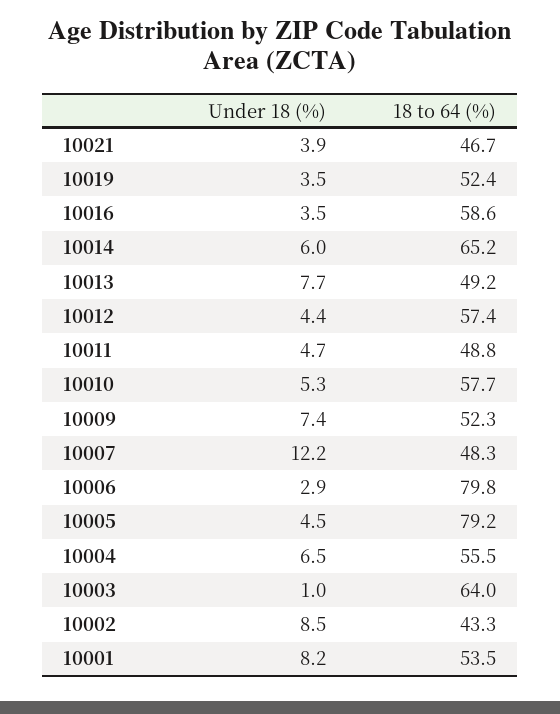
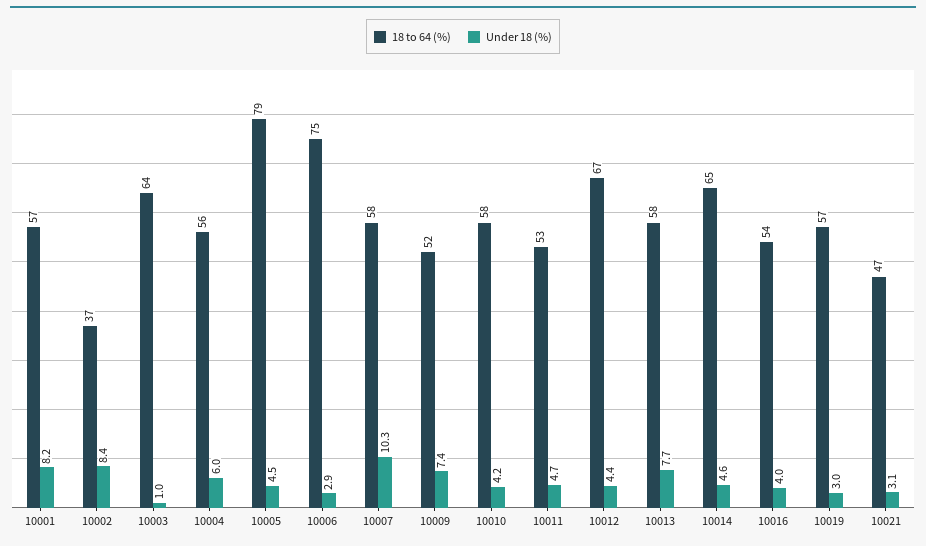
Under 18 (%), 10021: 3.9 -> 3.1
Under 18 (%), 10019: 3.5 -> 3
18 to 64 (%), 10019: 52.4 -> 57
Under 18 (%), 10016: 3.5 -> 4
18 to 64 (%), 10016: 58.6 -> 54
Under 18 (%), 10014: 6 -> 4.6
18 to 64 (%), 10013: 49.2 -> 58
18 to 64 (%), 10012: 57.4 -> 67
18 to 64 (%), 10011: 48.8 -> 53
Under 18 (%), 10010: 5.3 -> 4.2
Under 18 (%), 10007: 12.2 -> 10.3
18 to 64 (%), 10007: 48.3 -> 58
18 to 64 (%), 10006: 79.8 -> 75
Under 18 (%), 10004: 6.5 -> 6
Under 18 (%), 10002: 8.5 -> 8.4
18 to 64 (%), 10002: 43.3 -> 37
18 to 64 (%), 10001: 53.5 -> 57

